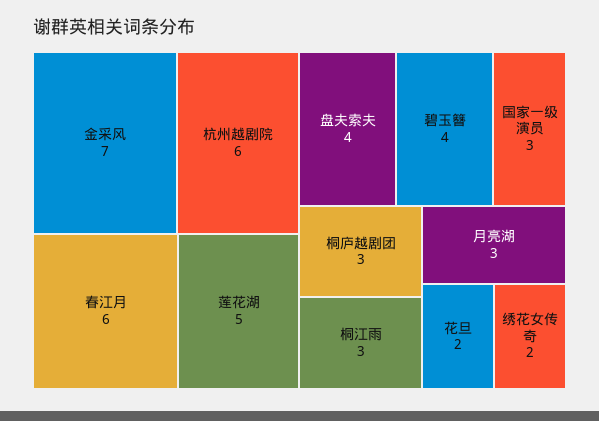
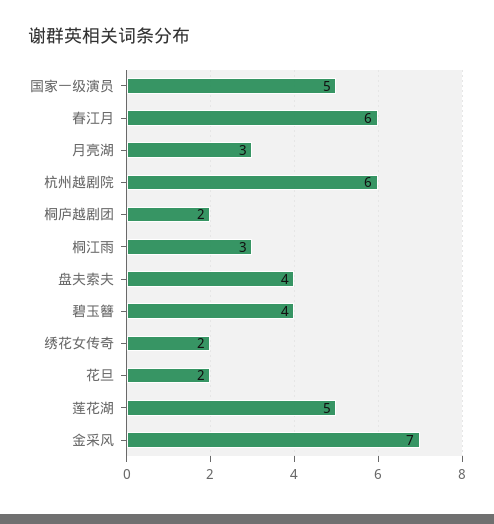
国家一级演员: 3 -> 5
桐庐越剧团: 3 -> 2

